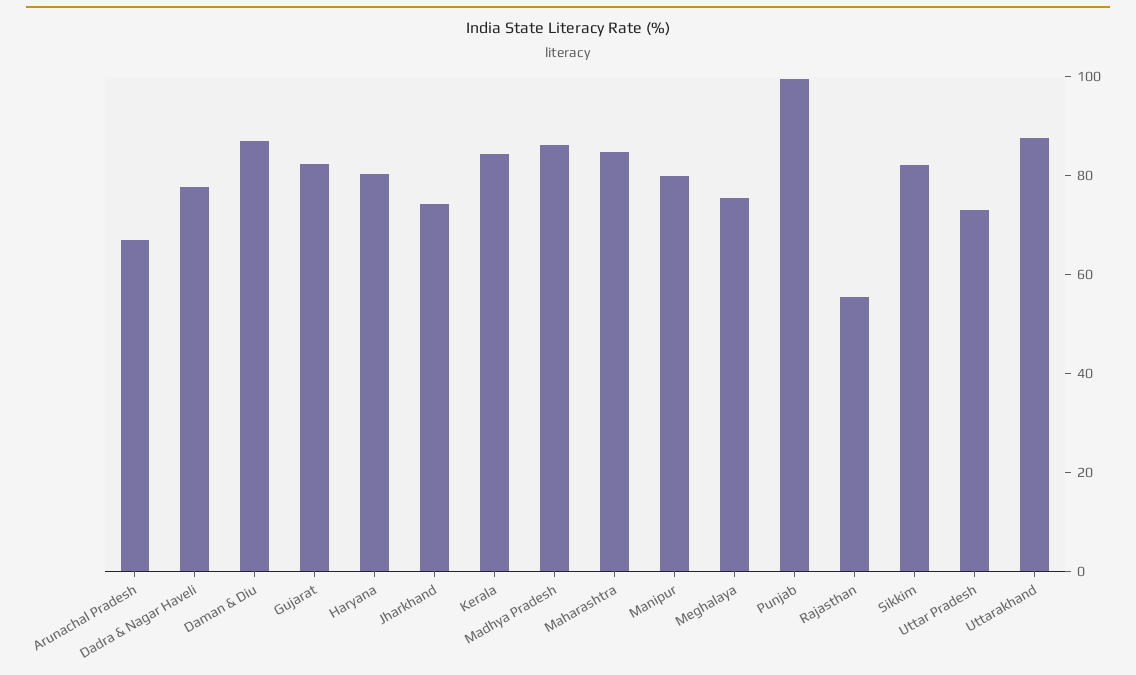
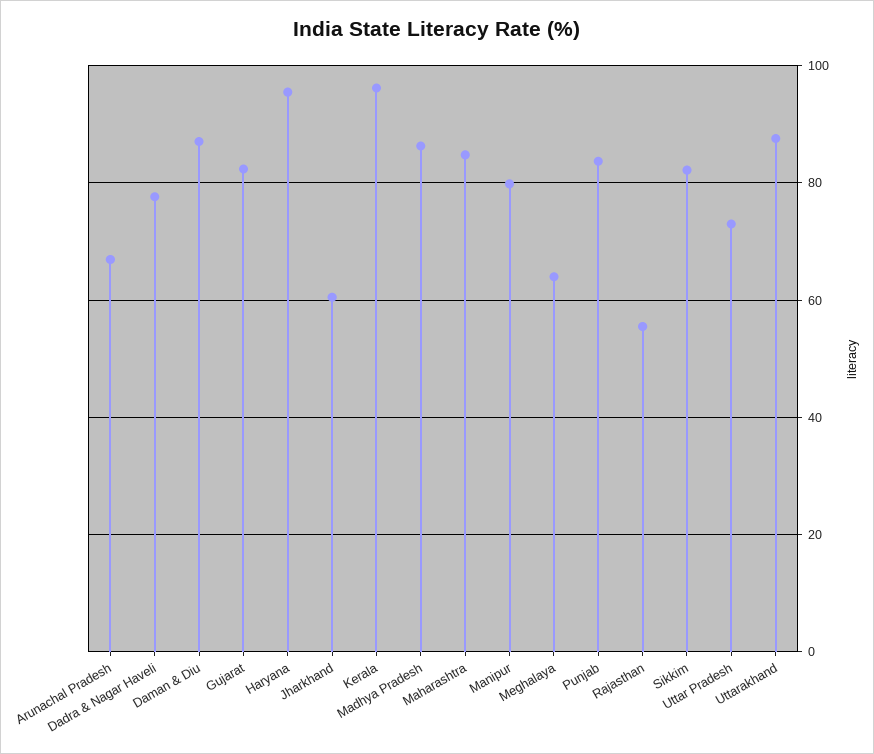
Haryana: 80 -> 96
Jharkhand: 75 -> 60
Kerala: 85 -> 96
Meghalaya: 75 -> 64
Punjab: 100 -> 84

